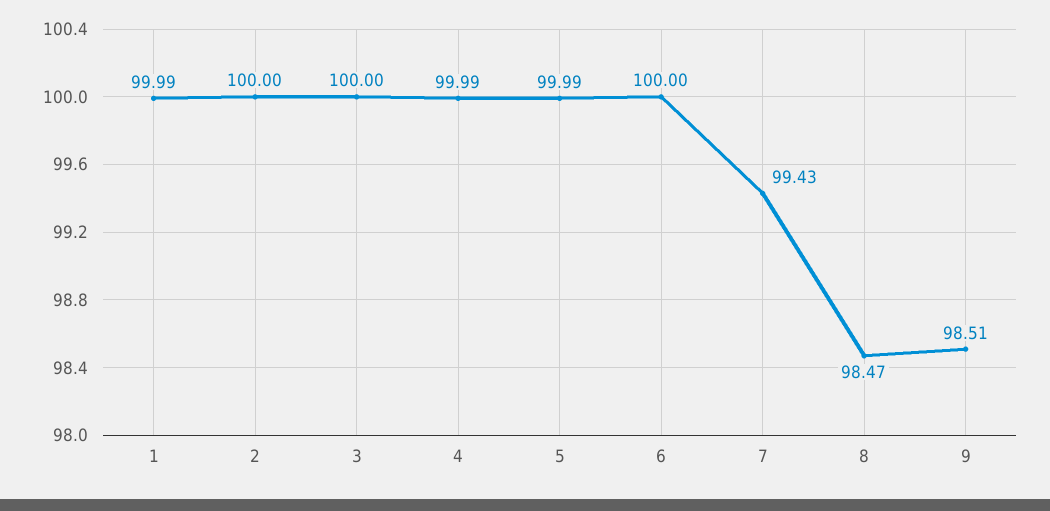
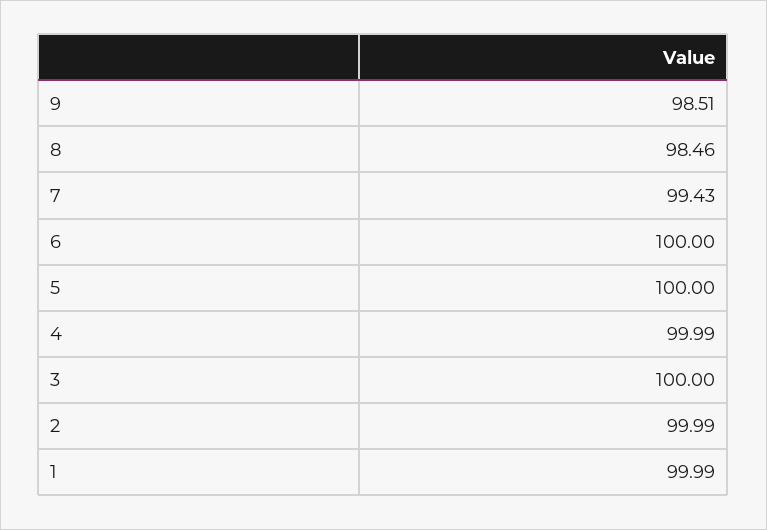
2: 100 -> 99.99
5: 99.99 -> 100
8: 98.47 -> 98.46

